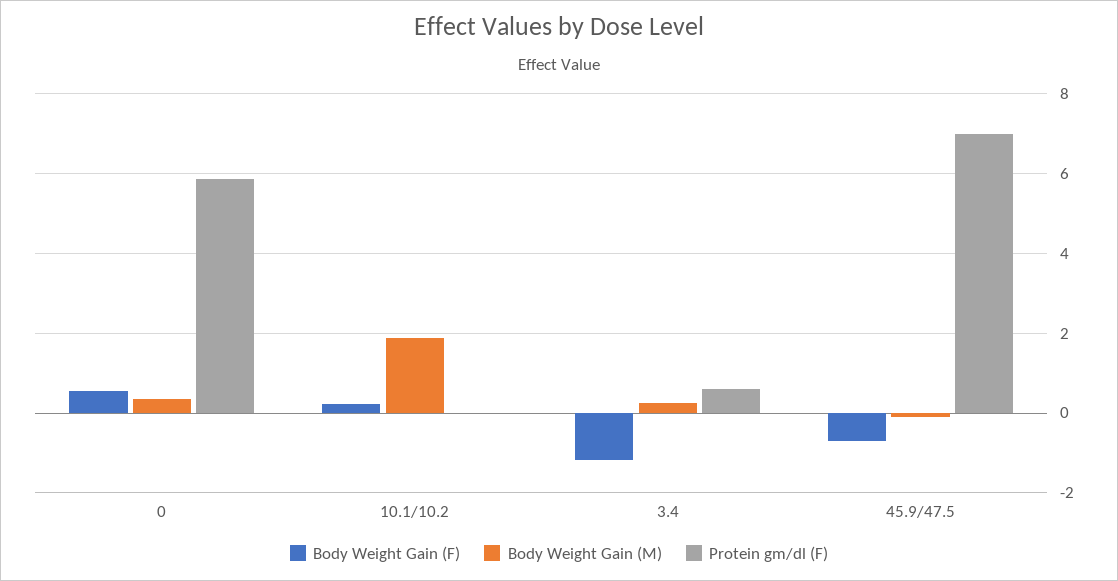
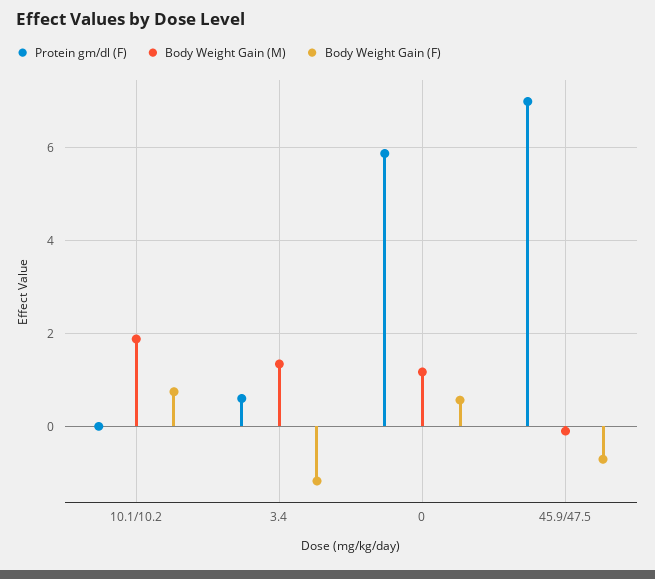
Body Weight Gain (M), 0: 0.4 -> 1.2
Body Weight Gain (F), 10.1/10.2: 0.2 -> 0.8
Body Weight Gain (M), 3.4: 0.2 -> 1.4

